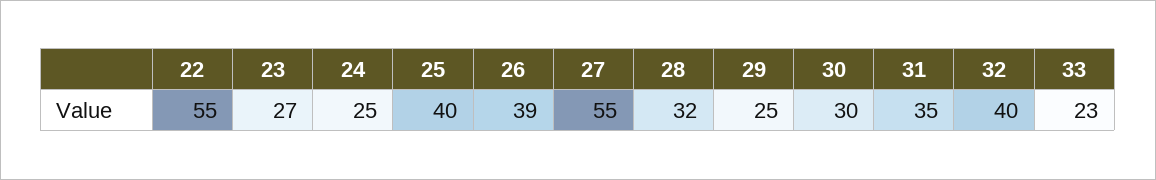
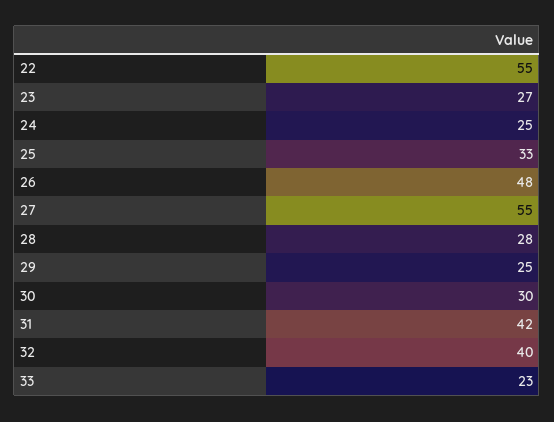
25: 40 -> 33
26: 39 -> 48
28: 32 -> 28
31: 35 -> 42

